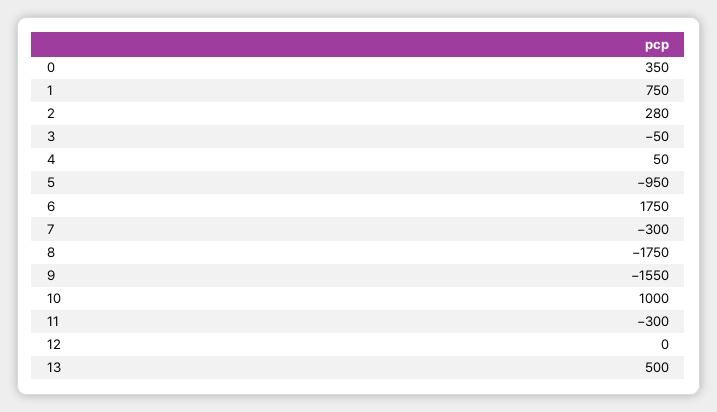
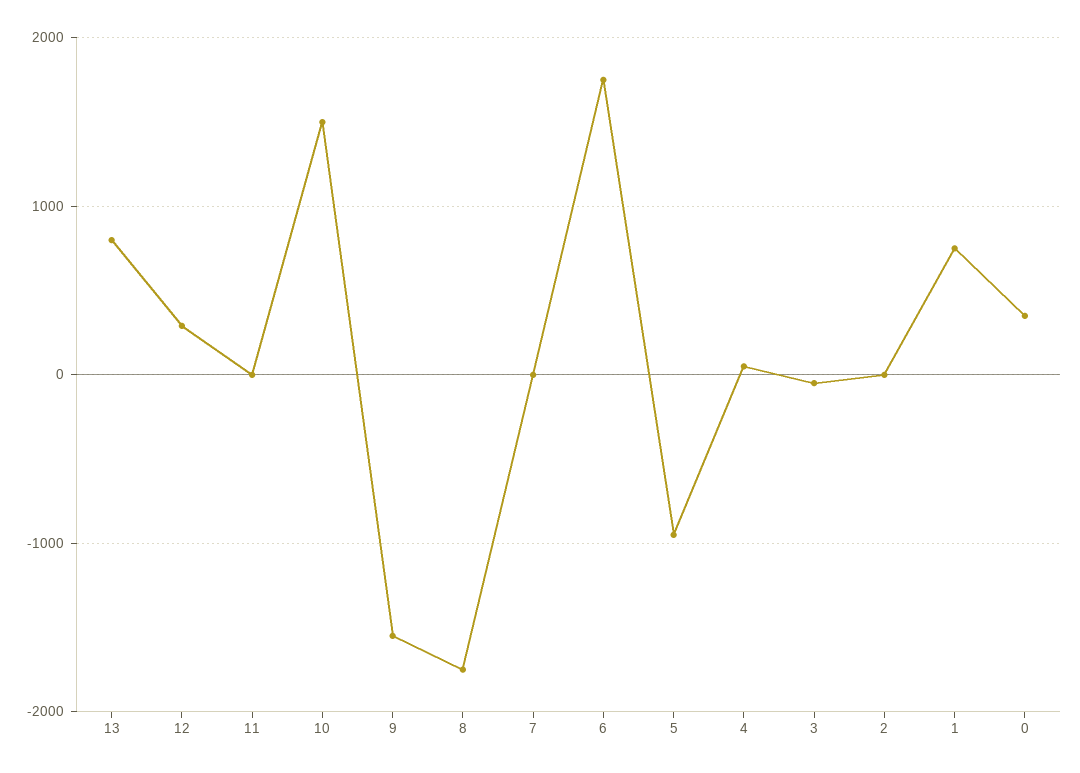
2: 280 -> 0
7: -300 -> 0
10: 1000 -> 1500
11: -300 -> 0
12: 0 -> 300
13: 500 -> 800

